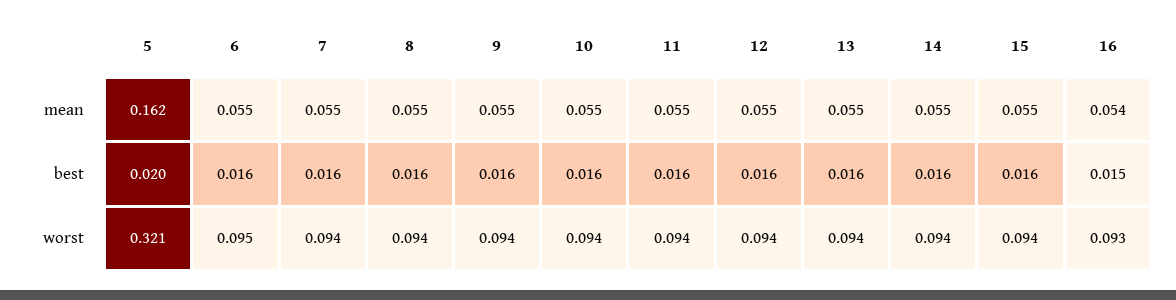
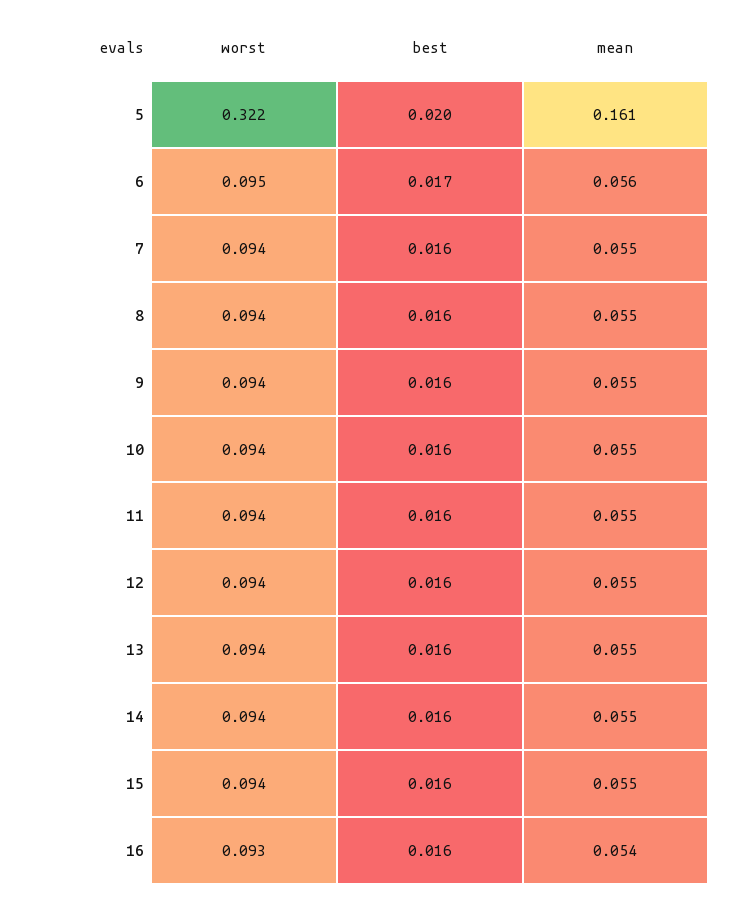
5, mean: 0.162 -> 0.161
6, mean: 0.055 -> 0.056
6, best: 0.016 -> 0.017
16, best: 0.015 -> 0.016
5, worst: 0.321 -> 0.322

